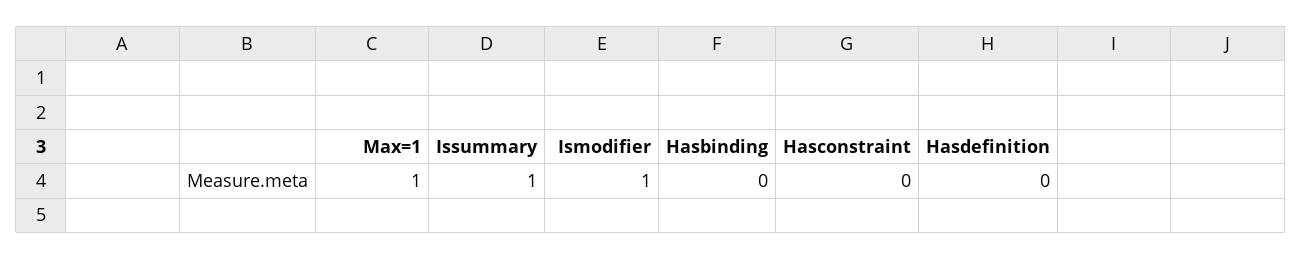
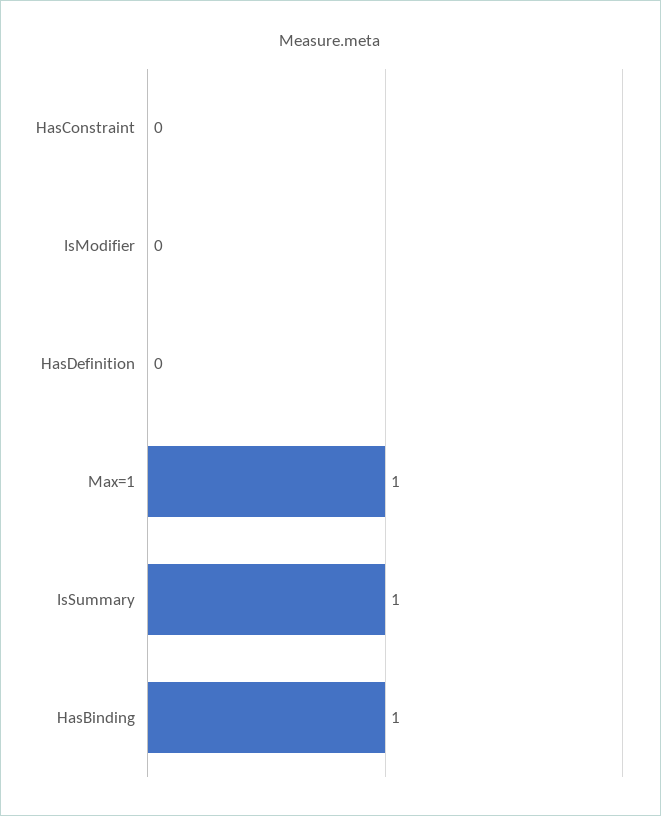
Ismodifier: 1 -> 0
Hasbinding: 0 -> 1

